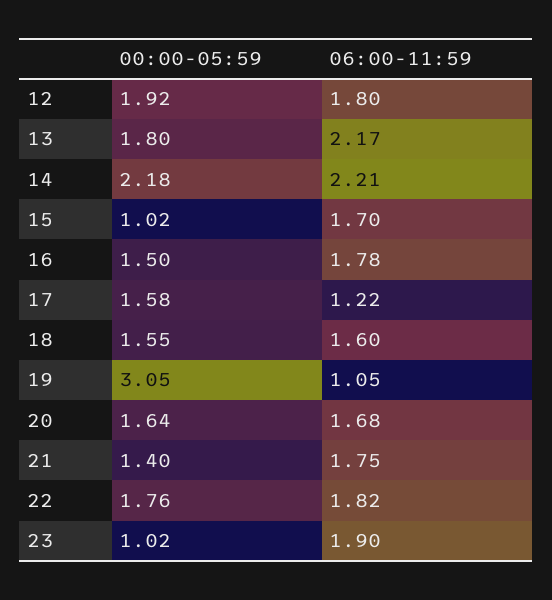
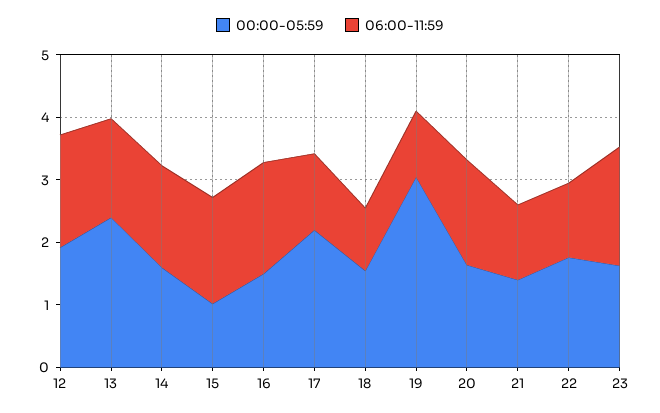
00:00-05:59, 13: 1.8 -> 2.4
06:00-11:59, 13: 2.17 -> 1.6
00:00-05:59, 14: 2.18 -> 1.6
06:00-11:59, 14: 2.21 -> 1.6
00:00-05:59, 17: 1.58 -> 2.2
06:00-11:59, 18: 1.6 -> 1
06:00-11:59, 21: 1.75 -> 1.2
06:00-11:59, 22: 1.82 -> 1.2
00:00-05:59, 23: 1.02 -> 1.6

